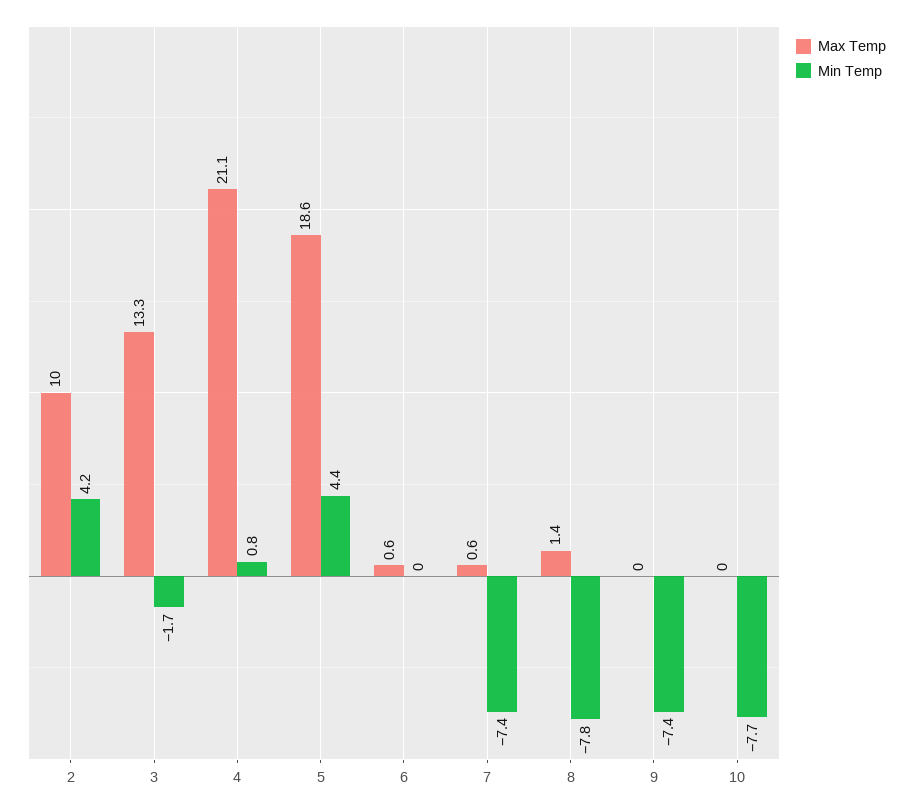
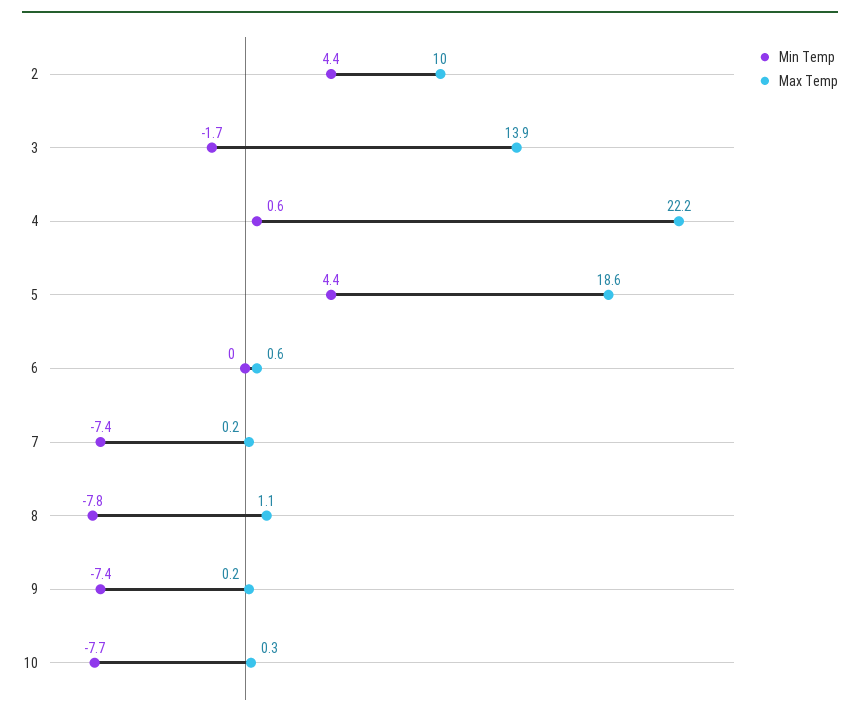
Min Temp, 2: 4.2 -> 4.4
Max Temp, 3: 13.3 -> 13.9
Max Temp, 4: 21.1 -> 22.2
Min Temp, 4: 0.8 -> 0.6
Max Temp, 7: 0.6 -> 0.2
Max Temp, 8: 1.4 -> 1.1
Max Temp, 9: 0 -> 0.2
Max Temp, 10: 0 -> 0.3

